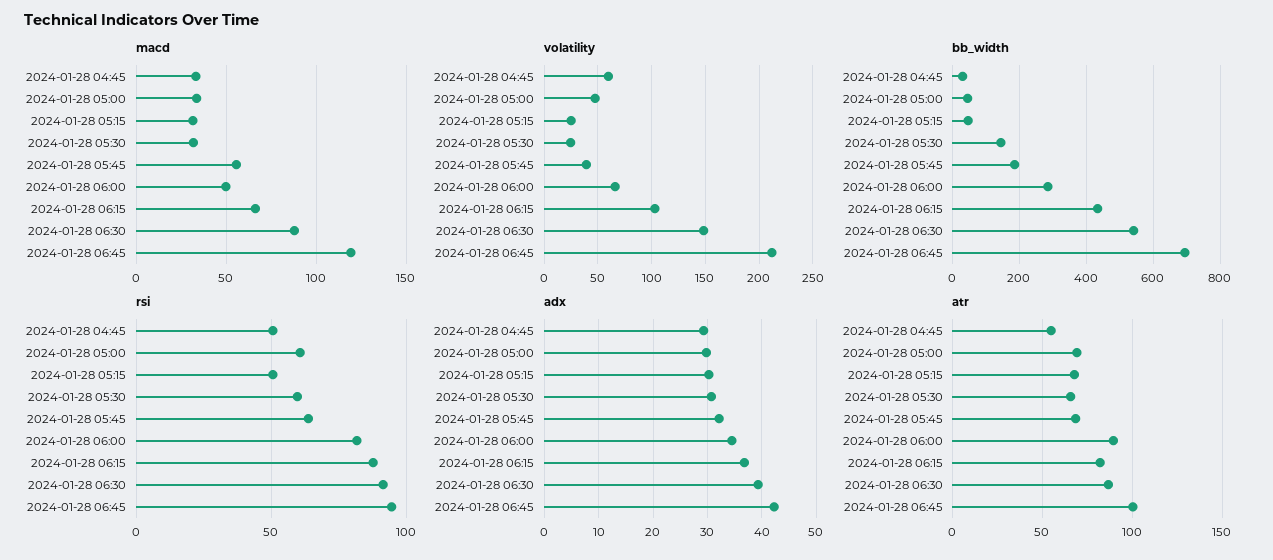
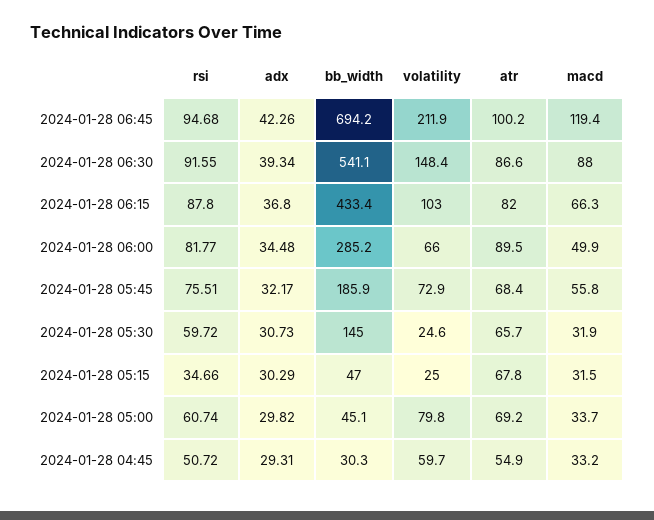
volatility, 2024-01-28 05:00: 50 -> 79.8
volatility, 2024-01-28 05:45: 40 -> 72.9
rsi, 2024-01-28 05:15: 50 -> 34.66
rsi, 2024-01-28 05:45: 65 -> 75.51

